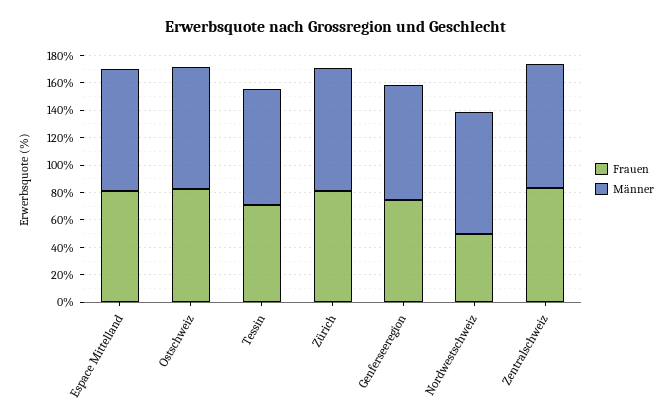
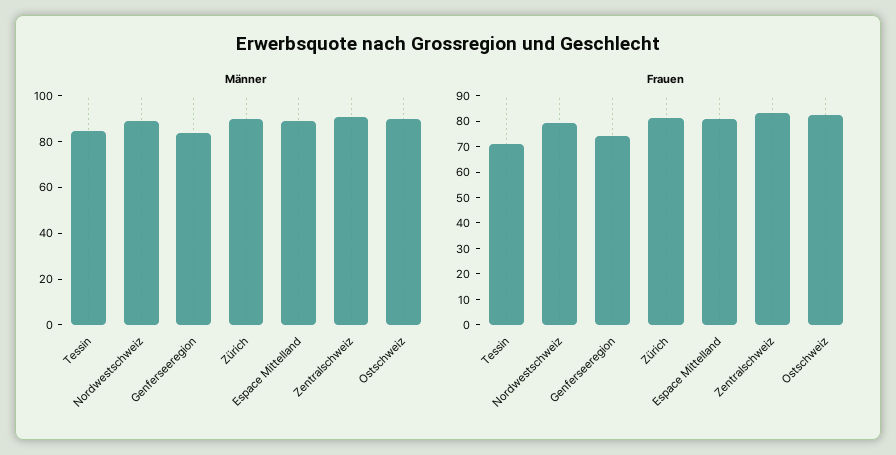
Frauen, Nordwestschweiz: 50 -> 80

